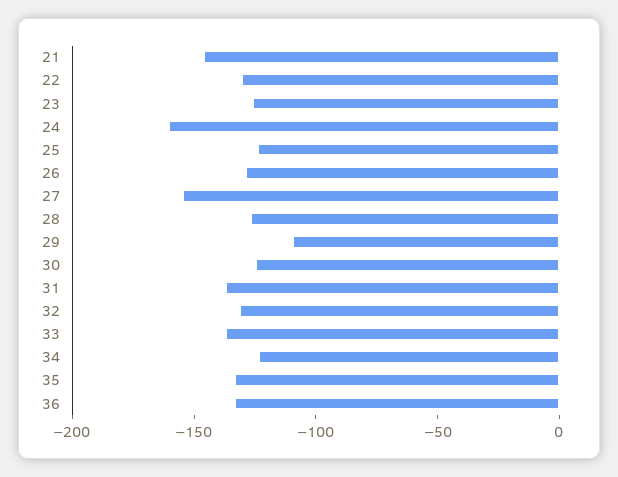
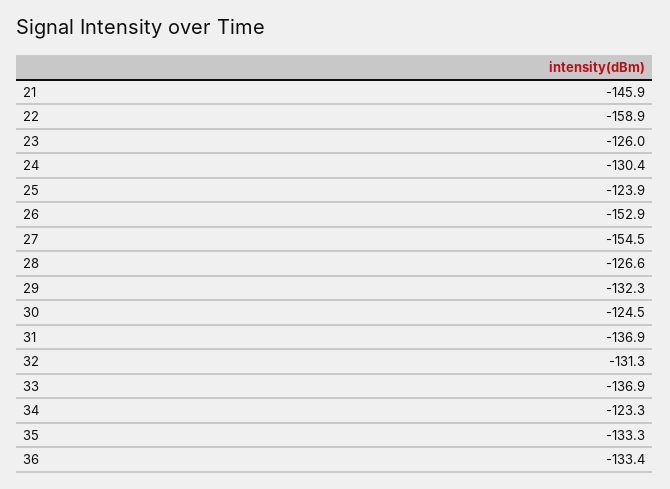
22: -130 -> -158.9
24: -160 -> -130.4
26: -130 -> -152.9
29: -110 -> -132.3

